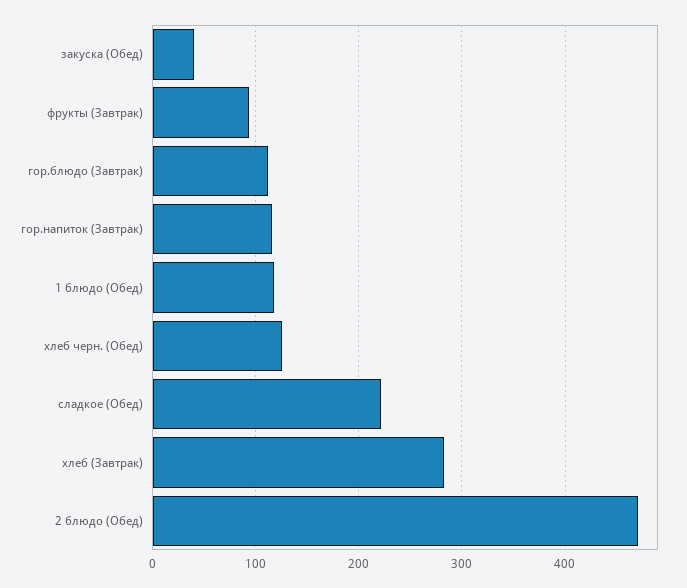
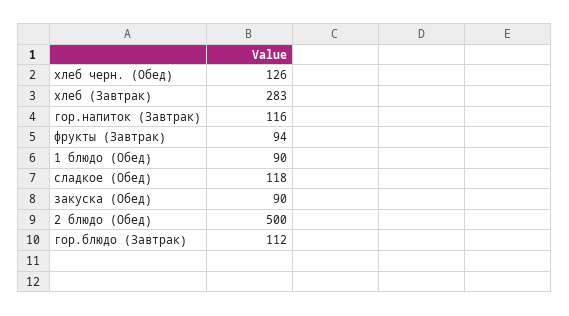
закуска (Обед): 40 -> 90
1 блюдо (Обед): 120 -> 90
сладкое (Обед): 220 -> 118
2 блюдо (Обед): 470 -> 500

